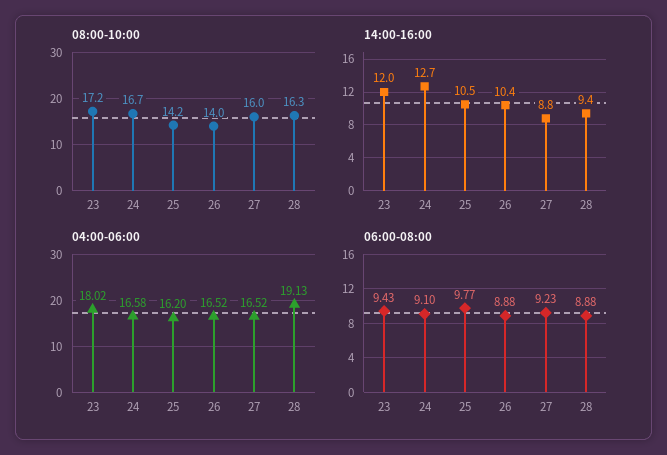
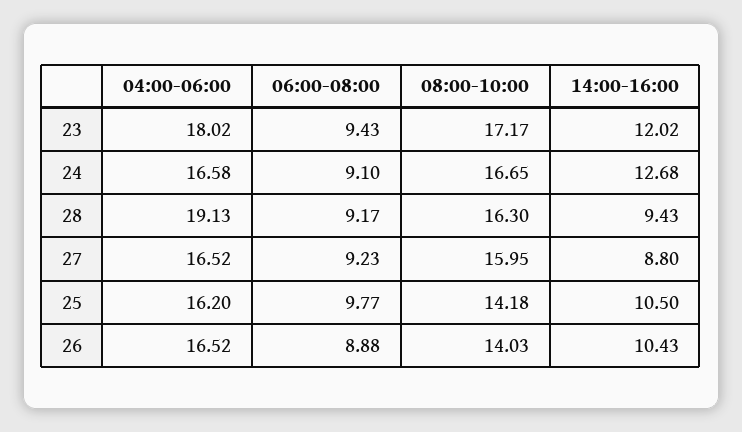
06:00-08:00, 28: 8.88 -> 9.17

